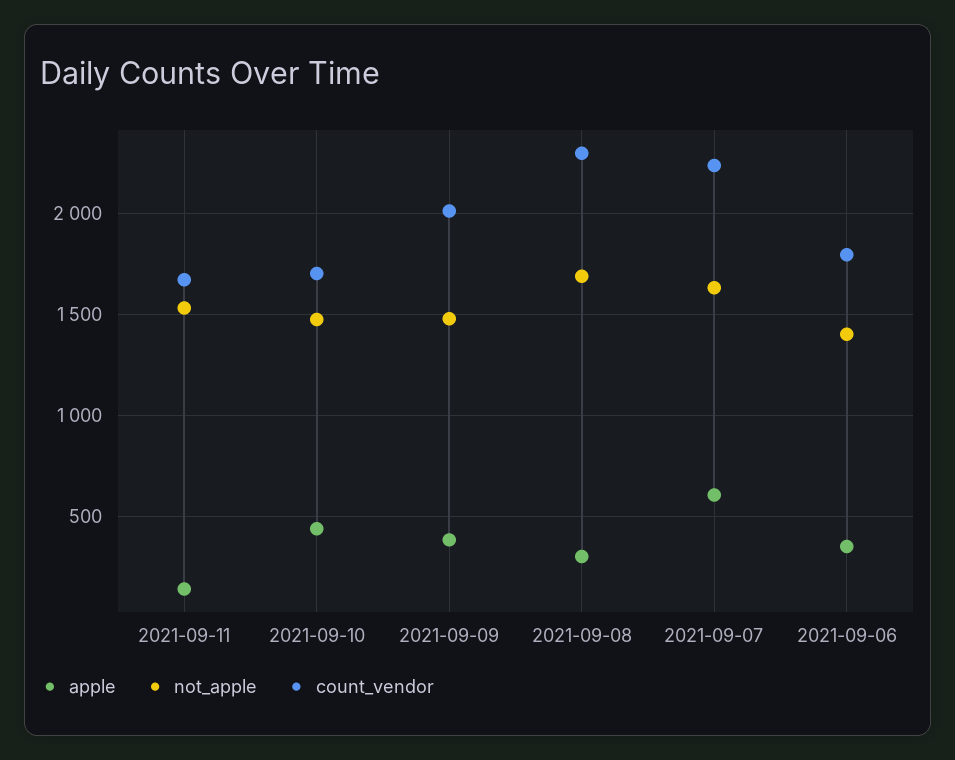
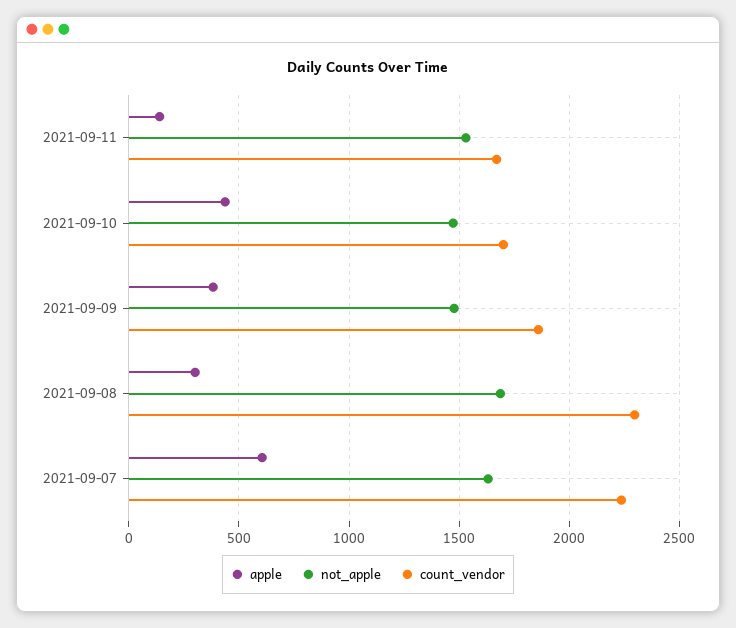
count_vendor, 2021-09-09: 2000 -> 1850
apple, 2021-09-06: 350 -> none
not_apple, 2021-09-06: 1400 -> none
count_vendor, 2021-09-06: 1800 -> none

